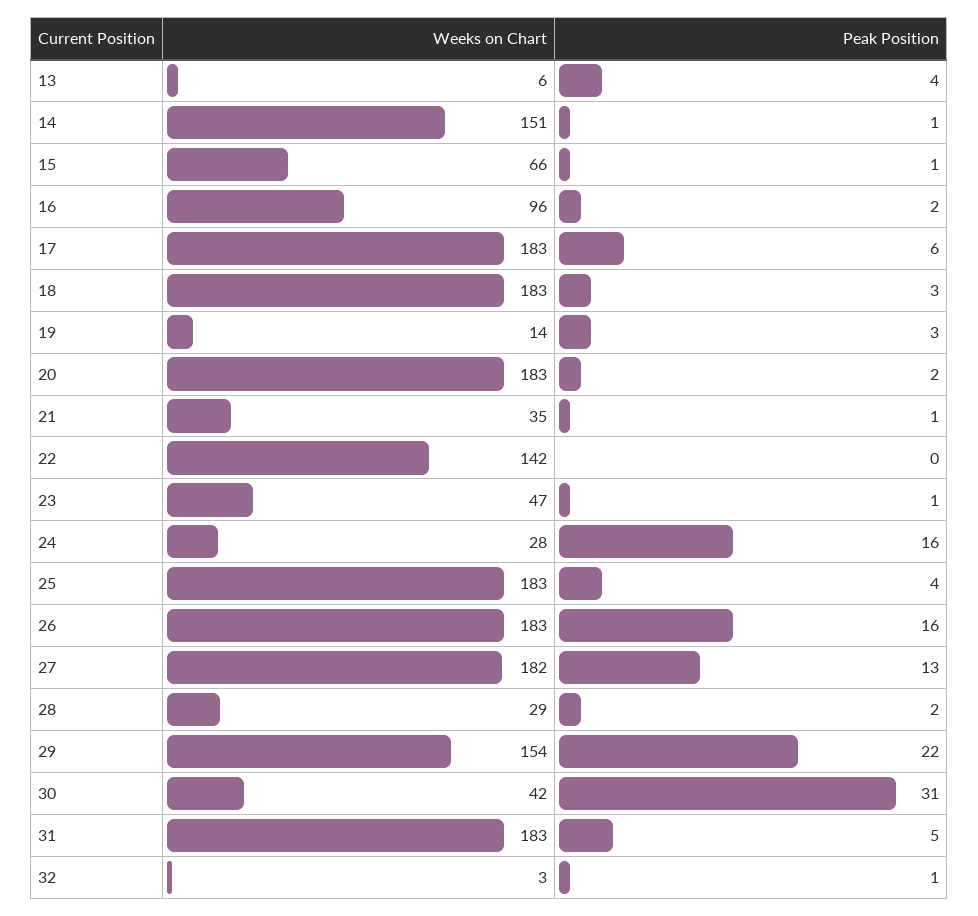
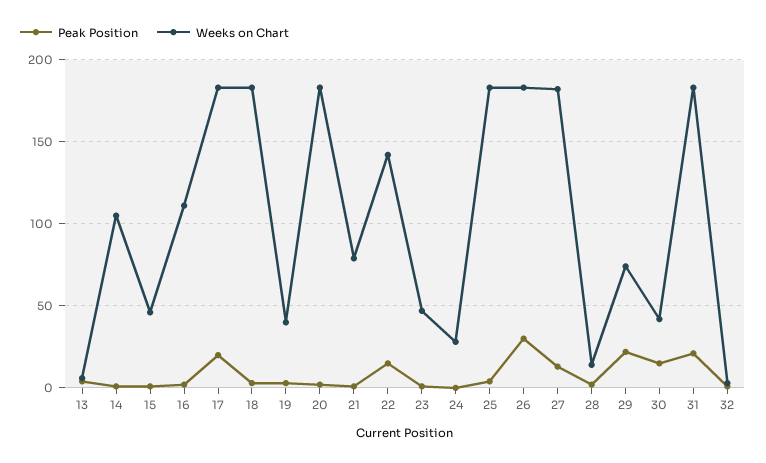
Weeks on Chart, 14: 151 -> 105
Weeks on Chart, 15: 66 -> 45
Weeks on Chart, 16: 96 -> 110
Peak Position, 17: 6 -> 20
Weeks on Chart, 19: 14 -> 40
Weeks on Chart, 21: 35 -> 80
Peak Position, 22: 0 -> 15
Peak Position, 24: 16 -> 0
Peak Position, 26: 16 -> 30
Weeks on Chart, 28: 29 -> 15
Weeks on Chart, 29: 154 -> 75
Peak Position, 30: 31 -> 15
Peak Position, 31: 5 -> 20

